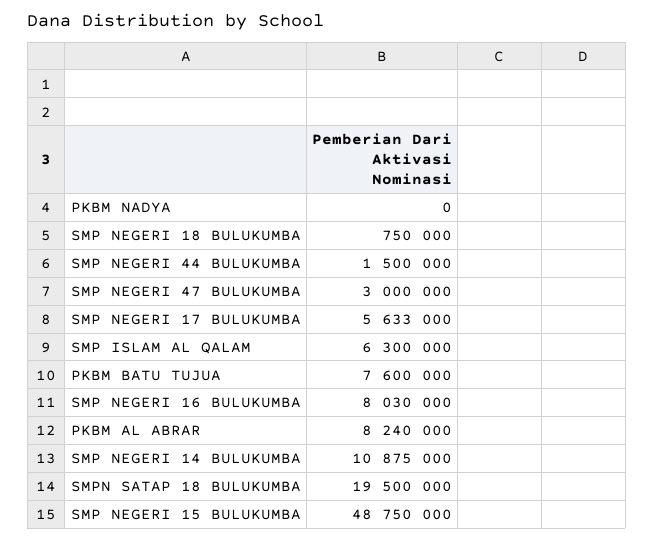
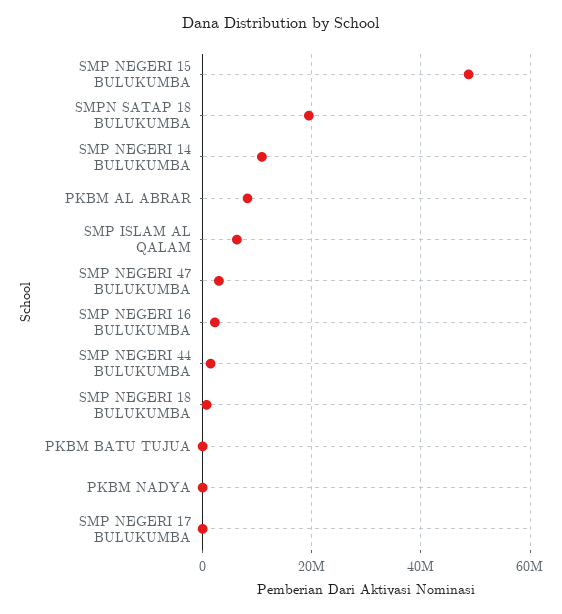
SMP NEGERI 17 BULUKUMBA: 5633000 -> 0
PKBM BATU TUJUA: 7600000 -> 0
SMP NEGERI 16 BULUKUMBA: 8030000 -> 2000000

